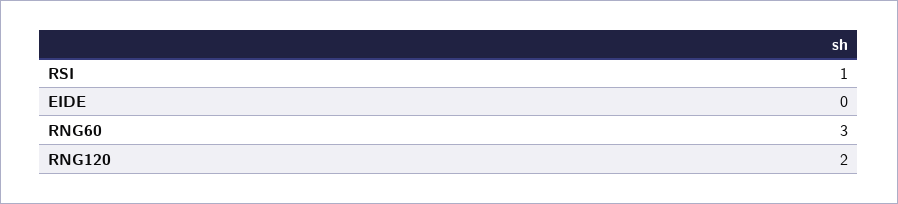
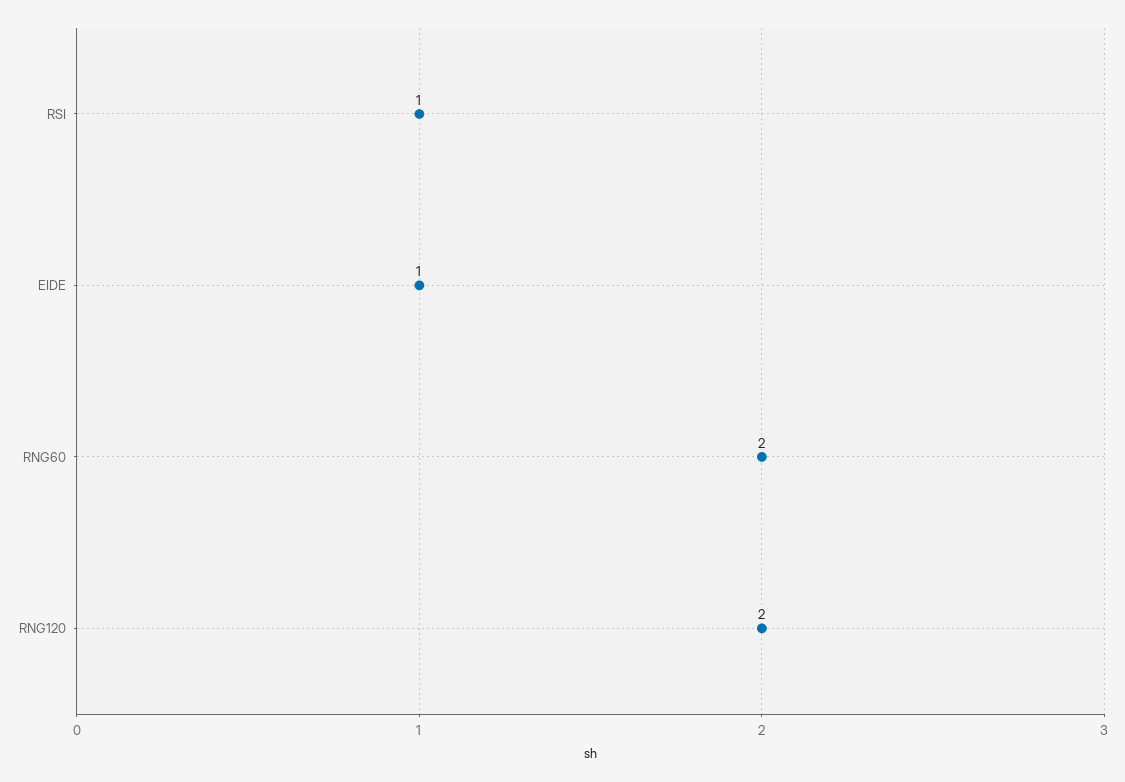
EIDE: 0 -> 1
RNG60: 3 -> 2

